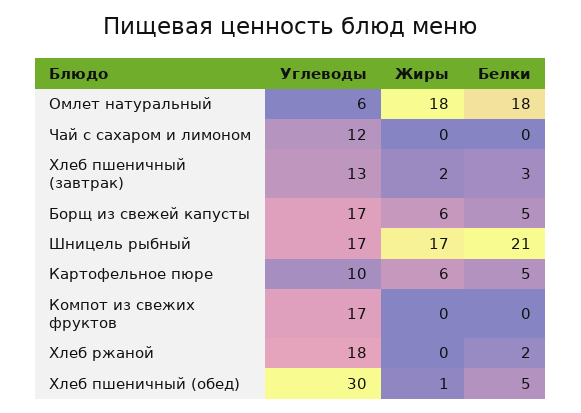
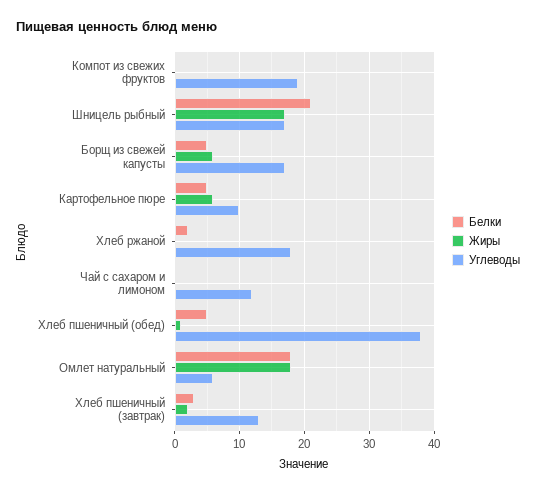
Углеводы, Компот из свежих фруктов: 17 -> 19
Углеводы, Хлеб пшеничный (обед): 30 -> 38

